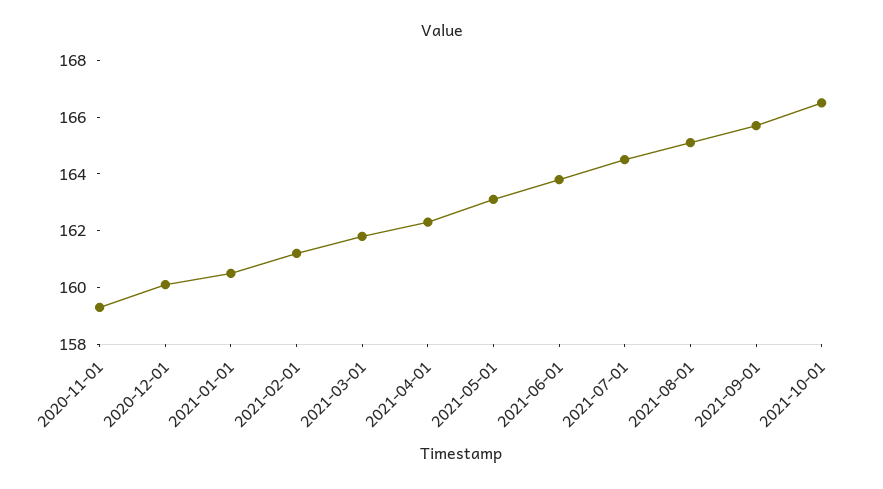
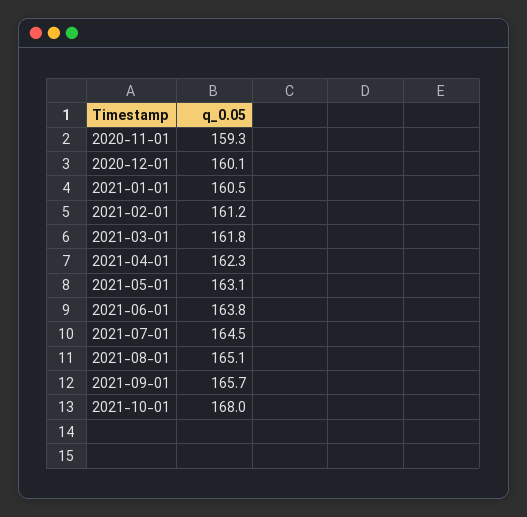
2021-10-01: 166.5 -> 168

